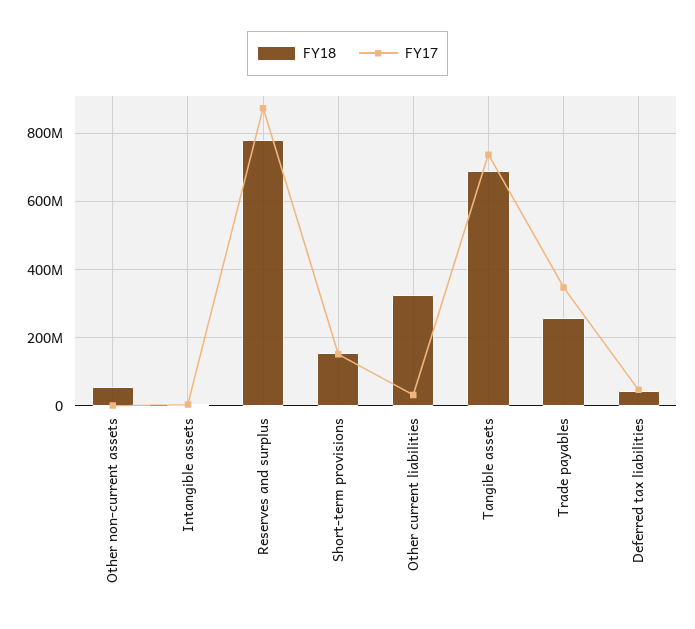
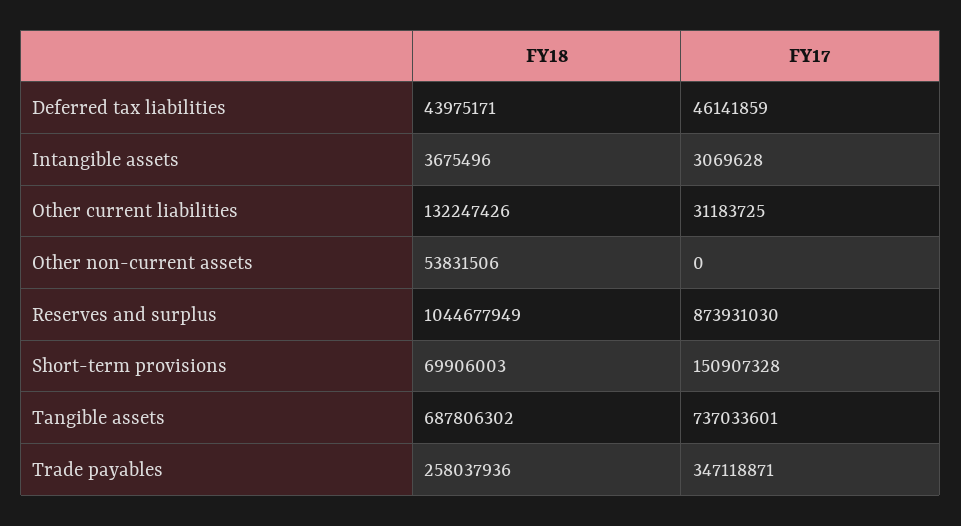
FY18, Reserves and surplus: 780000000 -> 1044677949
FY18, Short-term provisions: 160000000 -> 69906003
FY18, Other current liabilities: 320000000 -> 132247426

